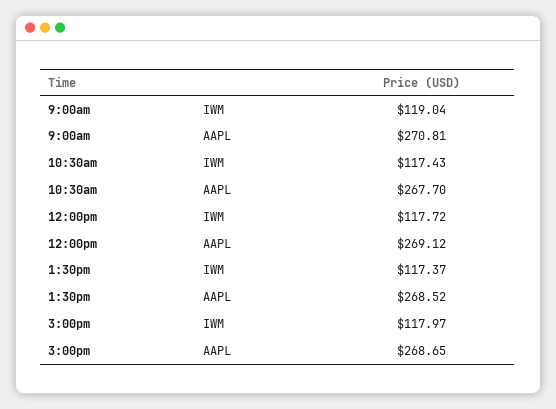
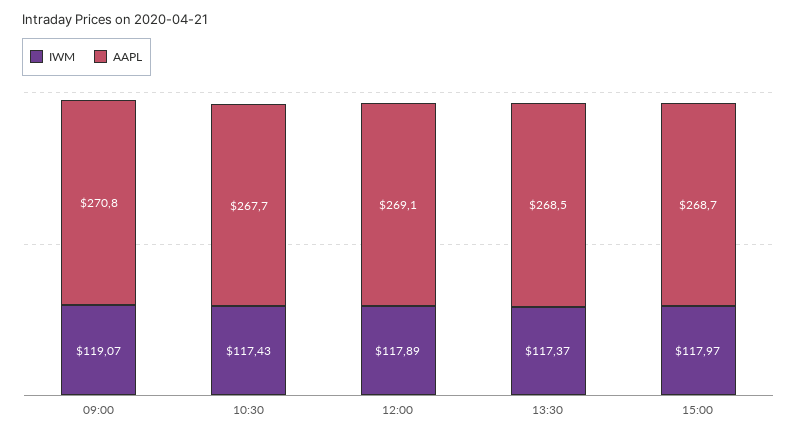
IWM, 9:00am: 119.04 -> 119.07
IWM, 12:00pm: 117.72 -> 117.89

